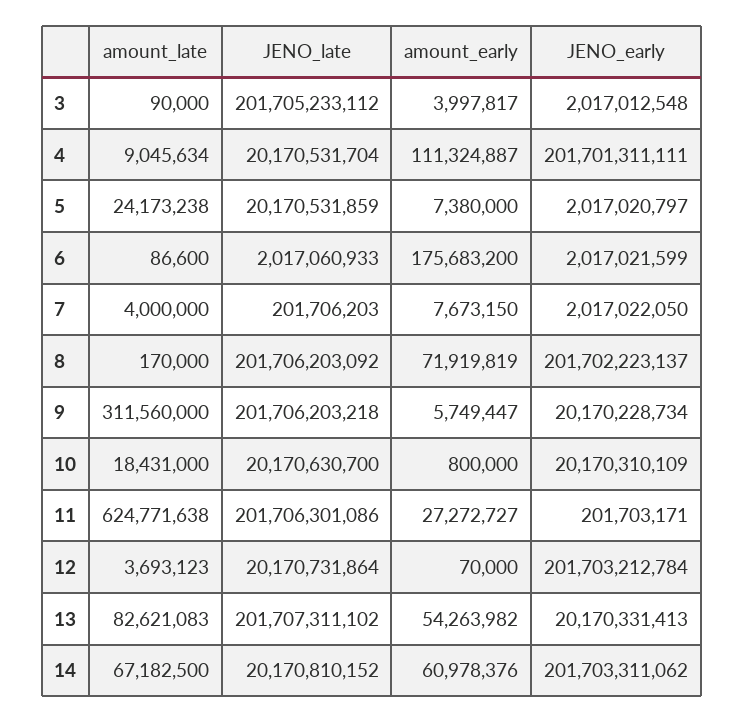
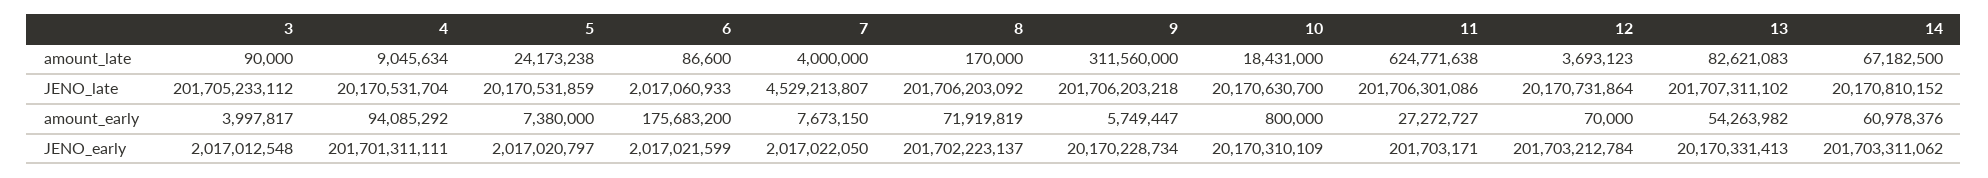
amount_early, 4: 111324887 -> 94085292
JENO_late, 7: 201706203 -> 4529213807

